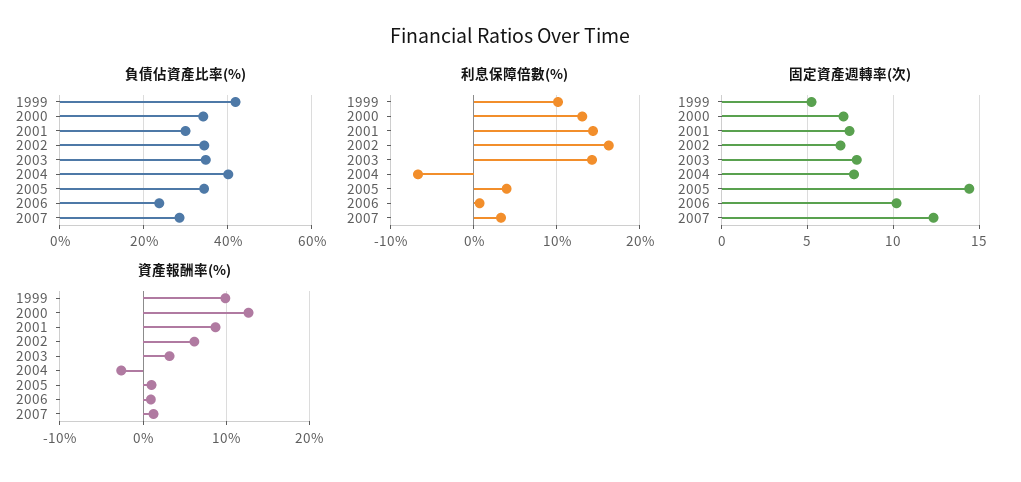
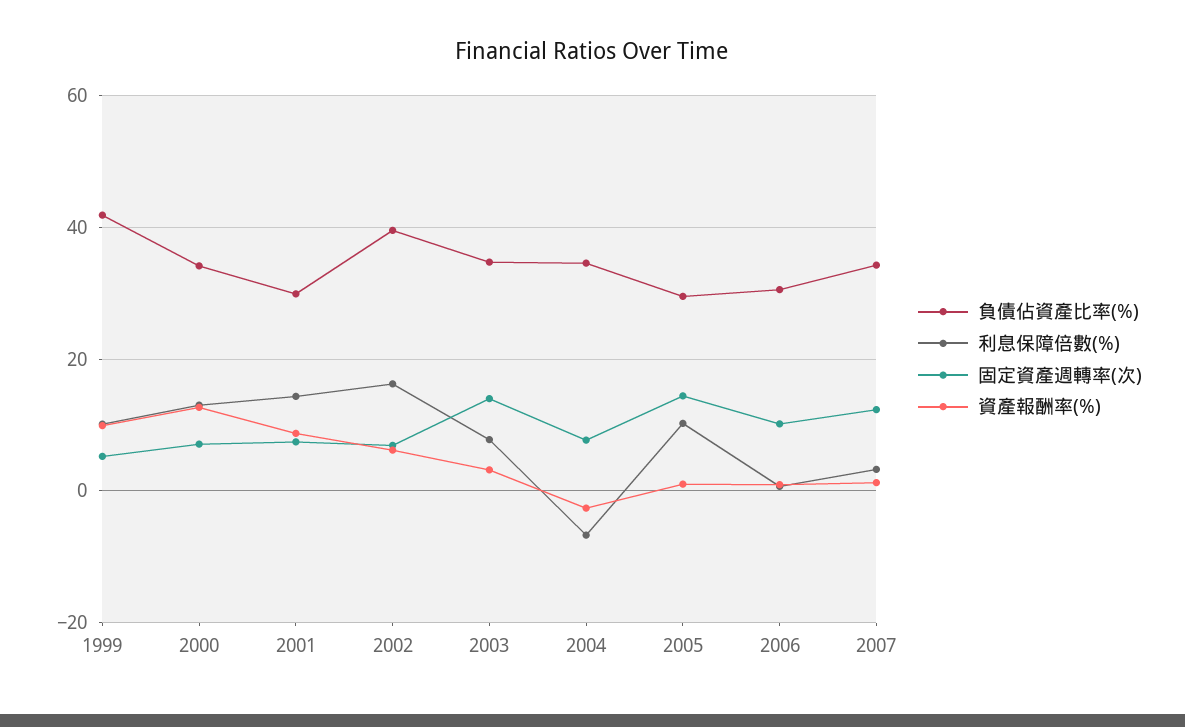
負債佔資產比率(%), 2002: 34 -> 40
負債佔資產比率(%), 2004: 40 -> 34
負債佔資產比率(%), 2005: 34 -> 30
負債佔資產比率(%), 2006: 24 -> 30
負債佔資產比率(%), 2007: 28 -> 34
利息保障倍數(%), 2003: 14 -> 8
利息保障倍數(%), 2005: 4 -> 10
固定資產週轉率(次), 2003: 8 -> 14

